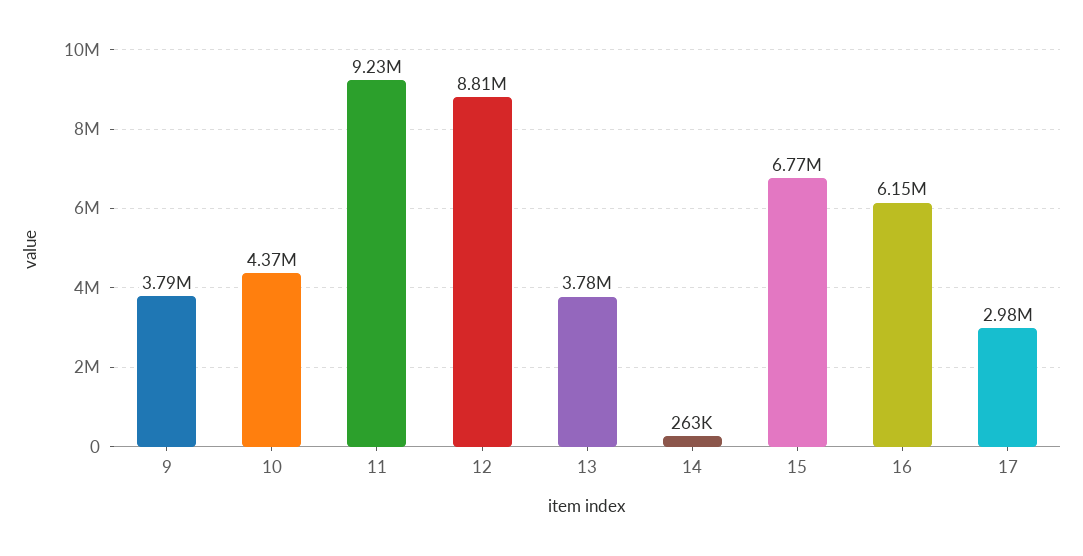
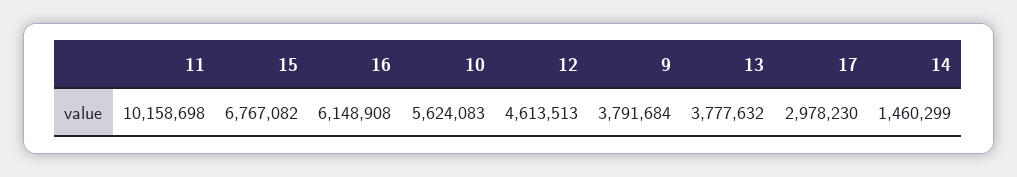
10: 4370000 -> 5624083
11: 9230000 -> 10158698
12: 8810000 -> 4613513
14: 263000 -> 1460299

